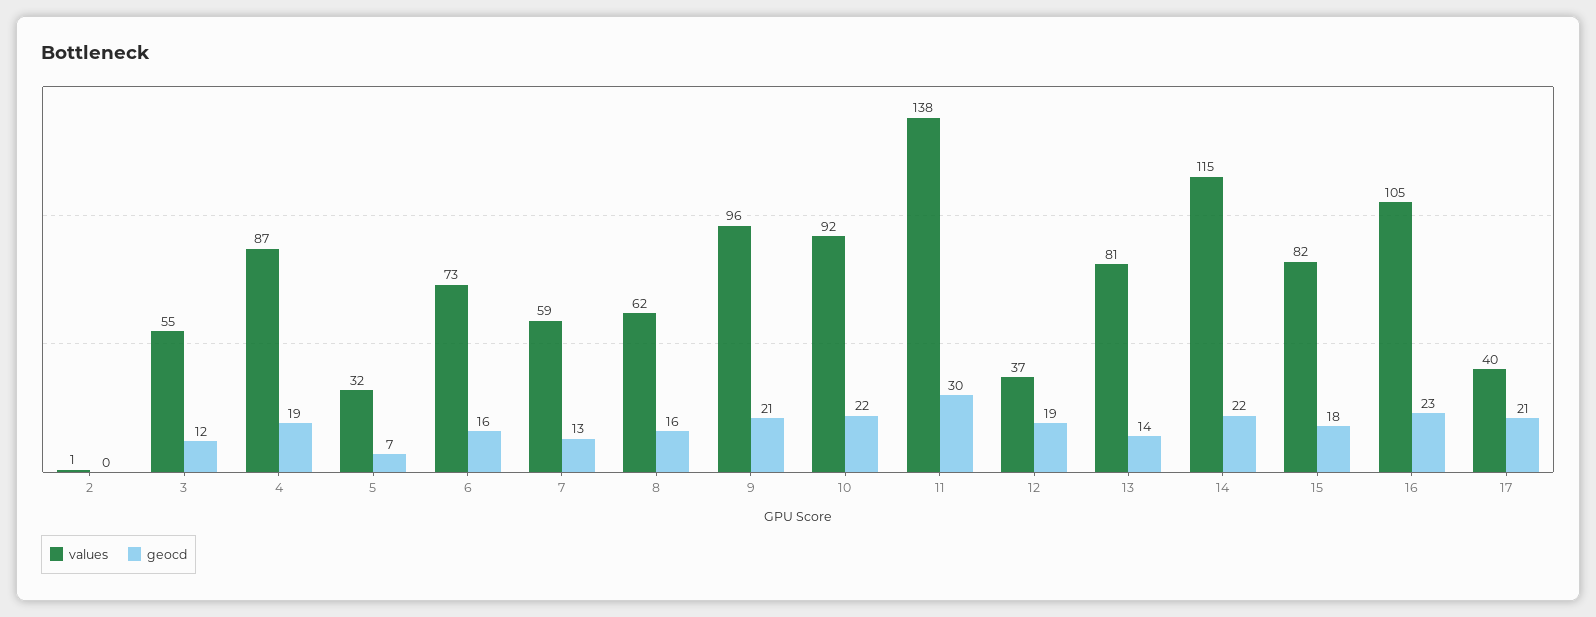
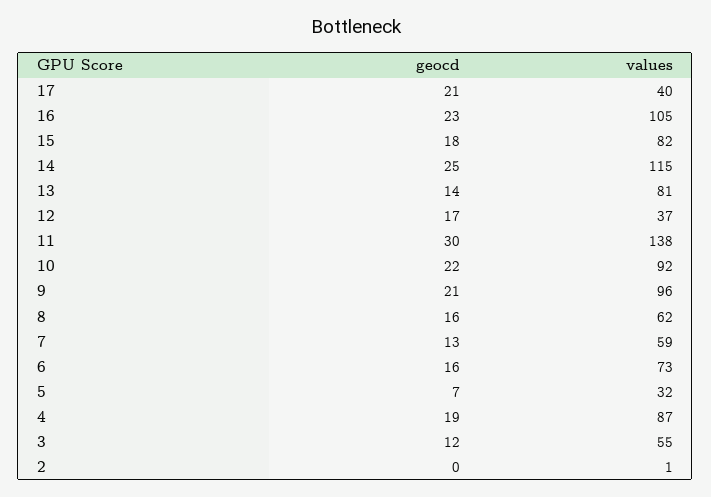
geocd, 12: 19 -> 17
geocd, 14: 22 -> 25

